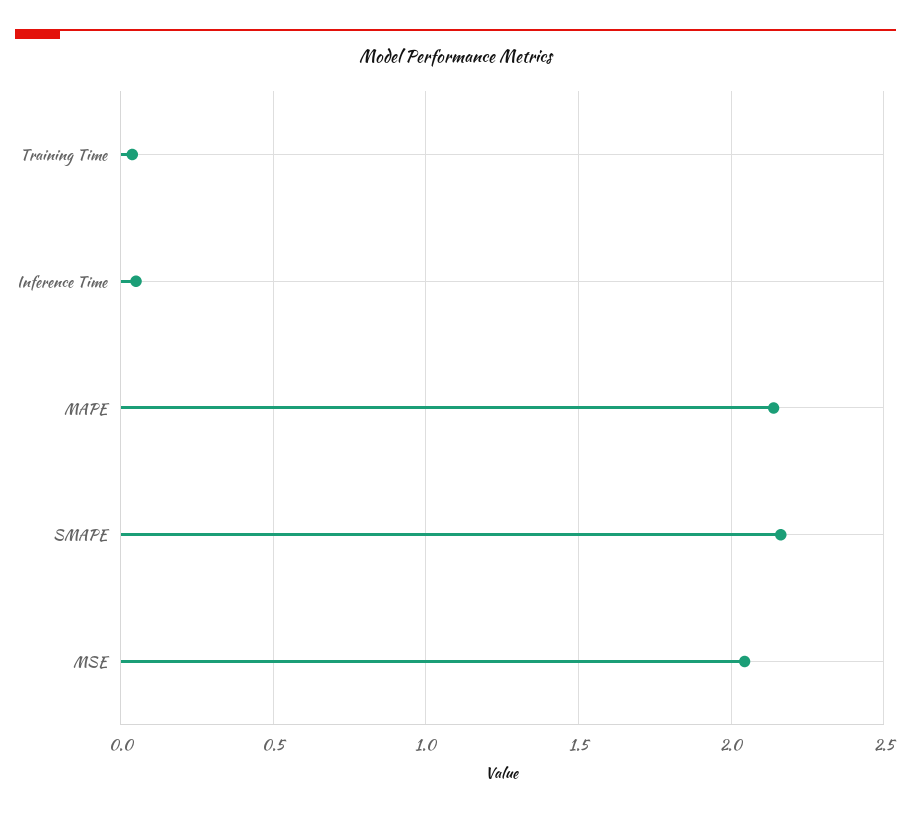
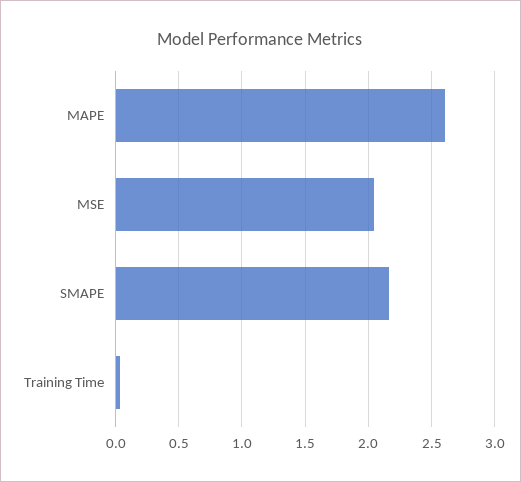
Inference Time: 0.05 -> none
MAPE: 2.15 -> 2.6

